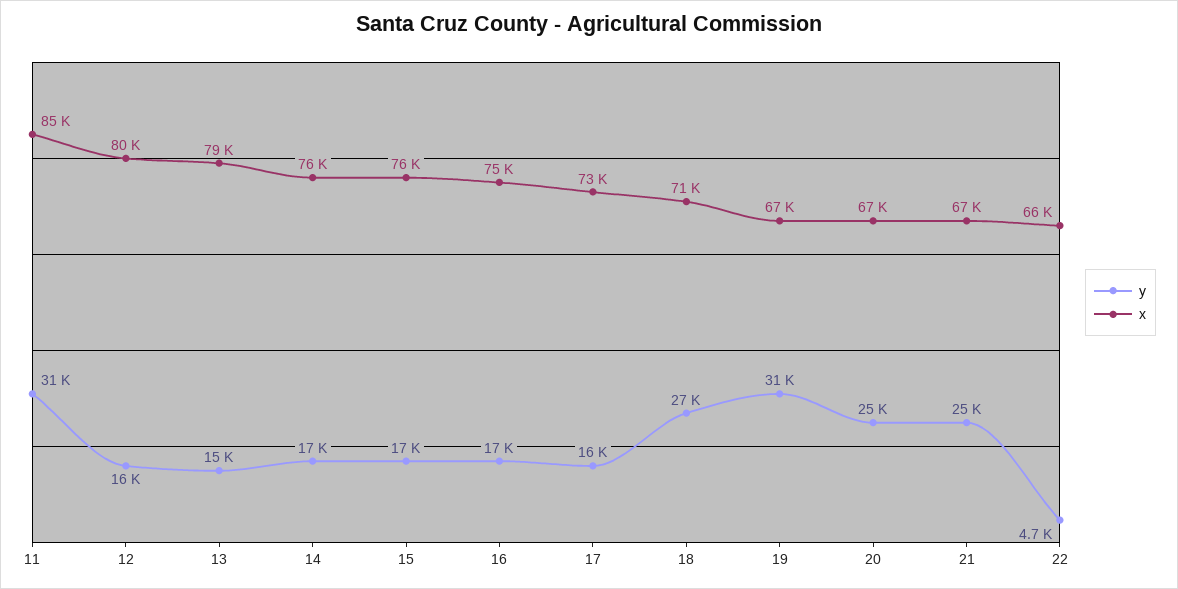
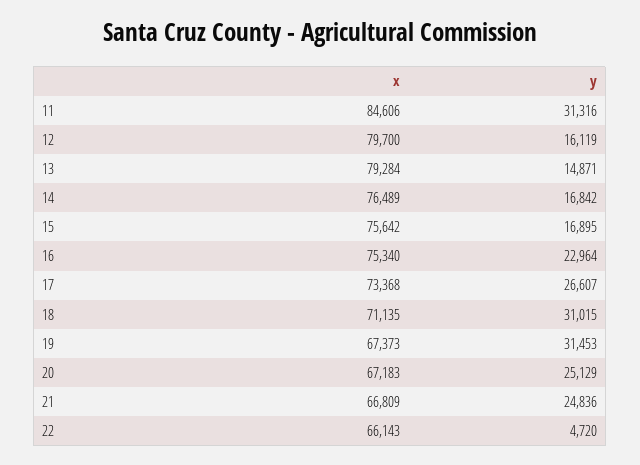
y, 16: 17000 -> 22964
y, 17: 16000 -> 26607
y, 18: 27000 -> 31015

